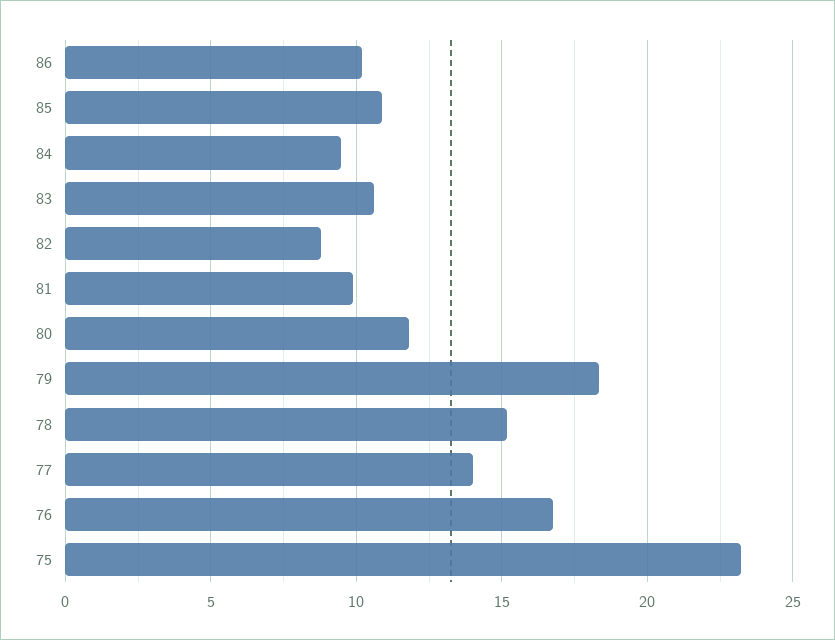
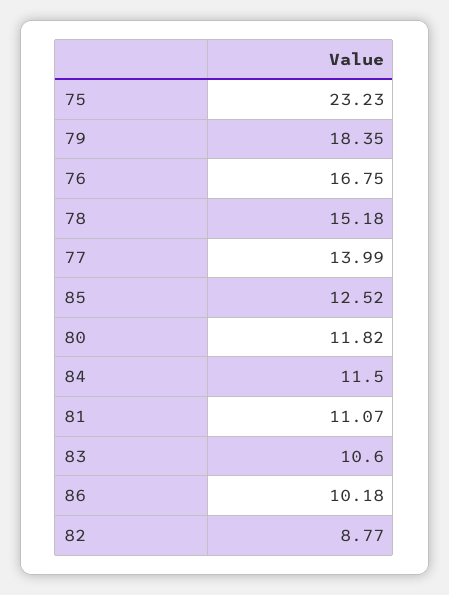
85: 11 -> 12.52
84: 9.5 -> 11.5
81: 10 -> 11.07

